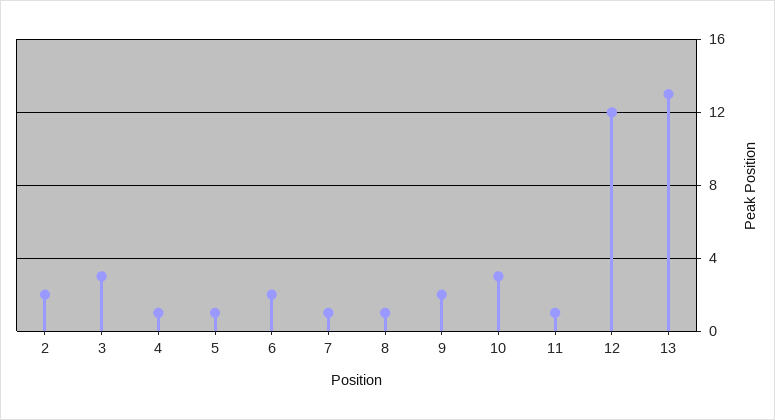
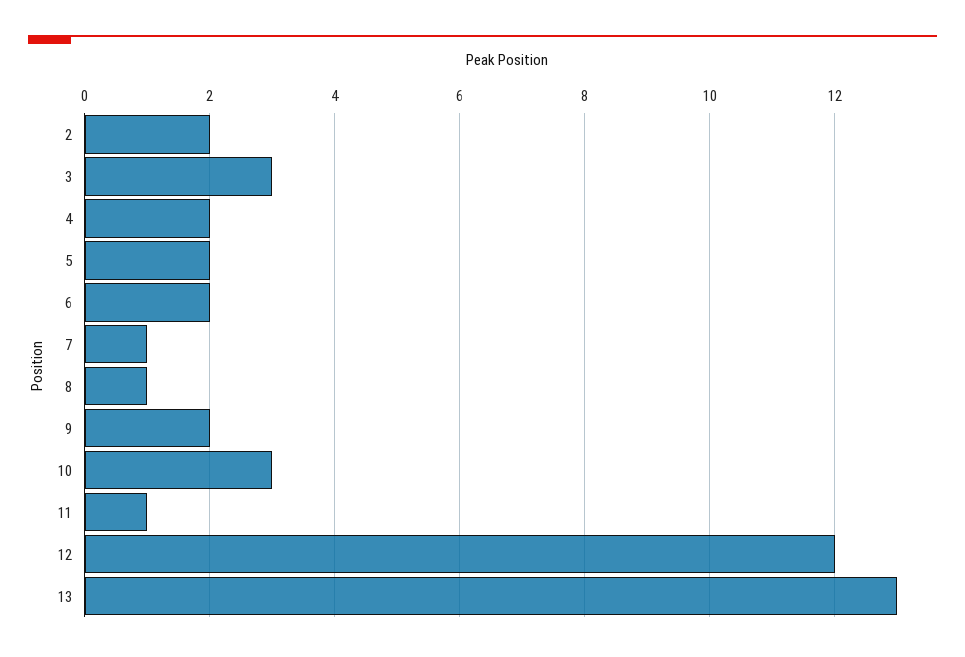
4: 1 -> 2
5: 1 -> 2

